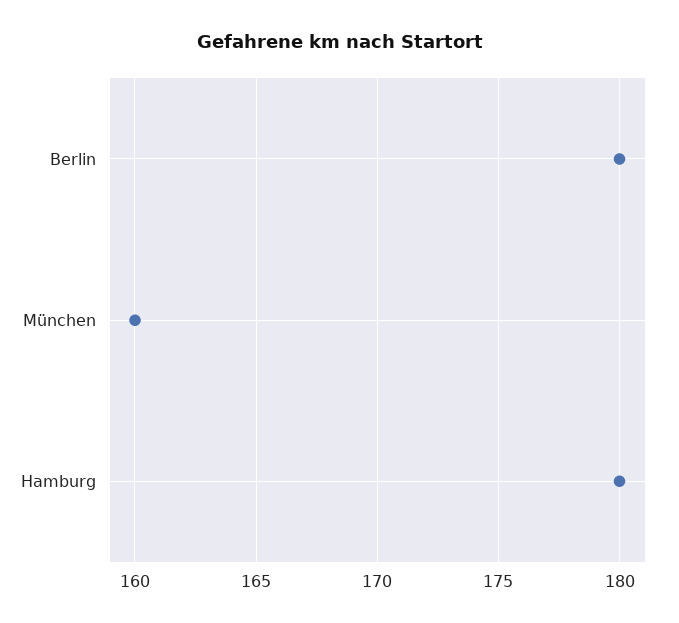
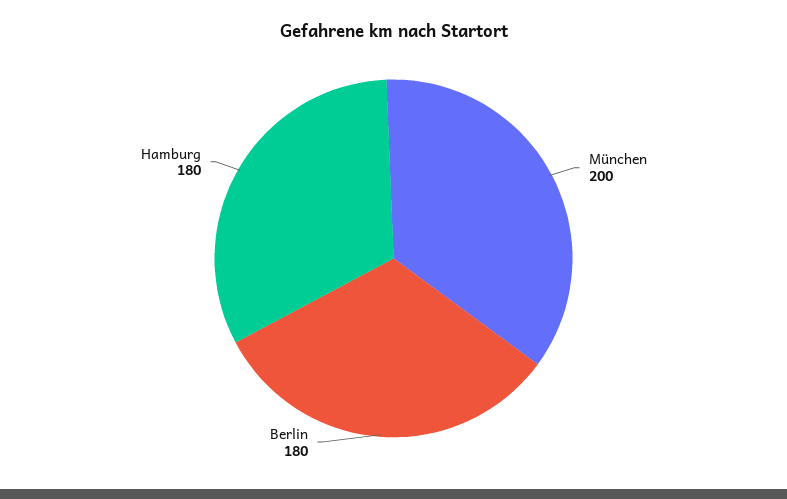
München: 160 -> 200

